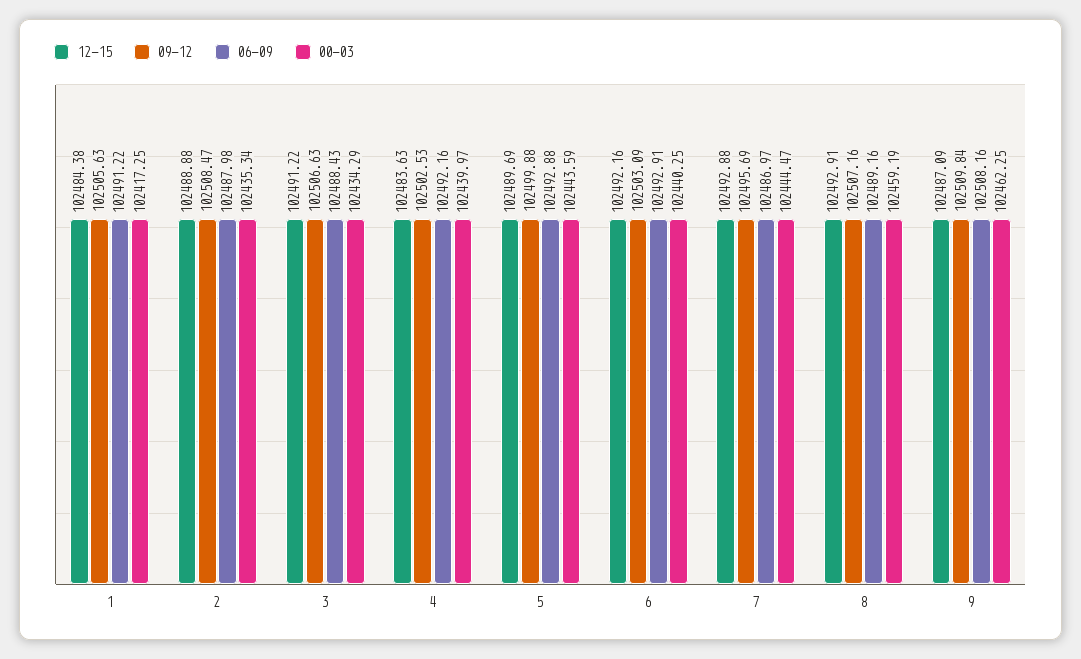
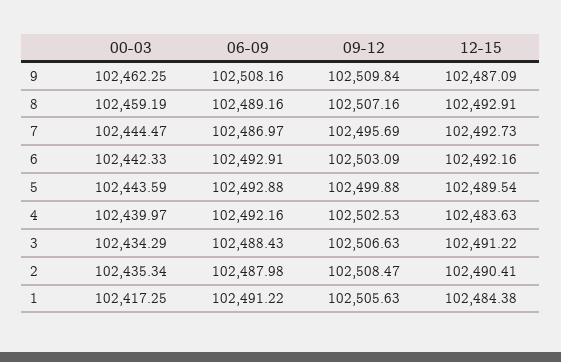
12-15, 2: 102488.88 -> 102490.41
12-15, 5: 102489.69 -> 102489.54
00-03, 6: 102440.25 -> 102442.33
12-15, 7: 102492.88 -> 102492.73

